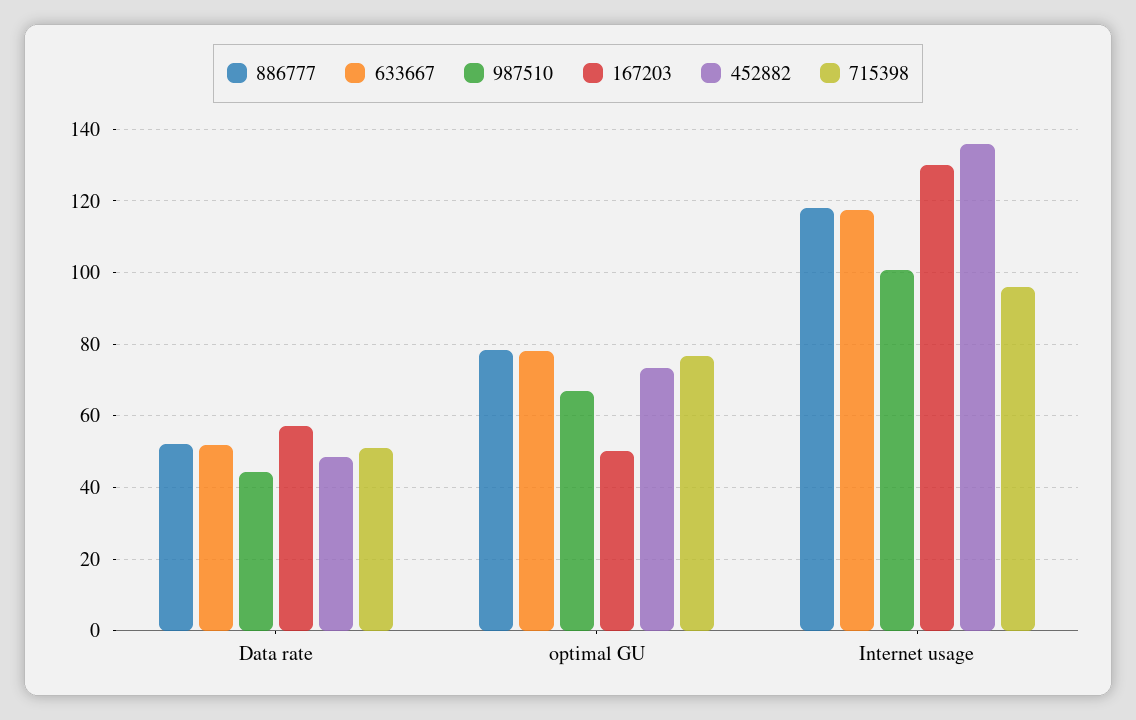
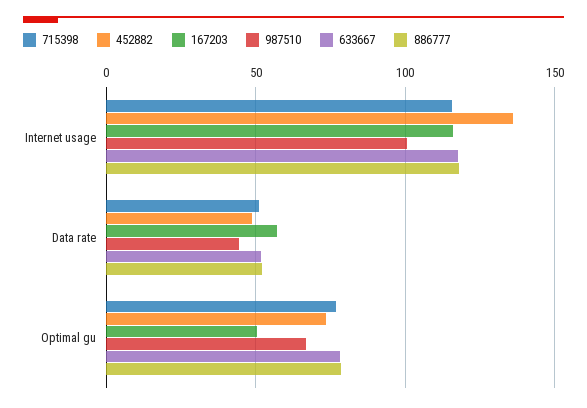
167203, Internet usage: 130 -> 115
715398, Internet usage: 96 -> 115

